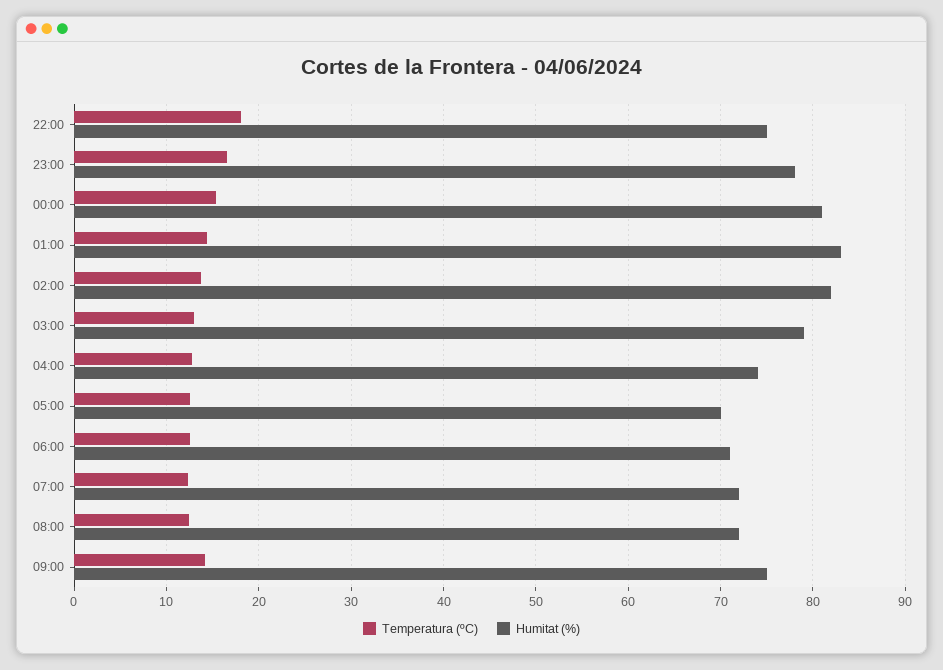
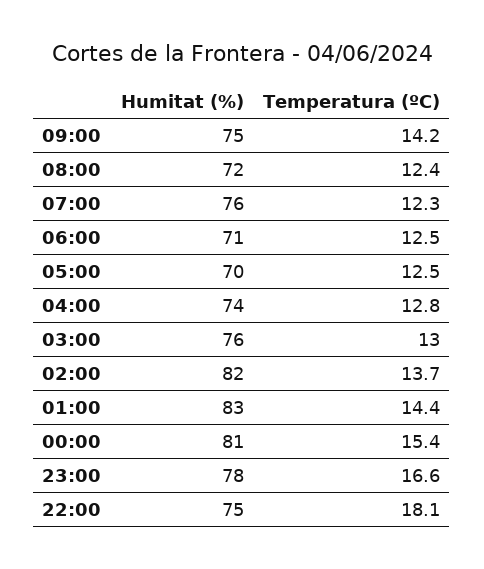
Humitat (%), 03:00: 79 -> 76
Humitat (%), 07:00: 72 -> 76

